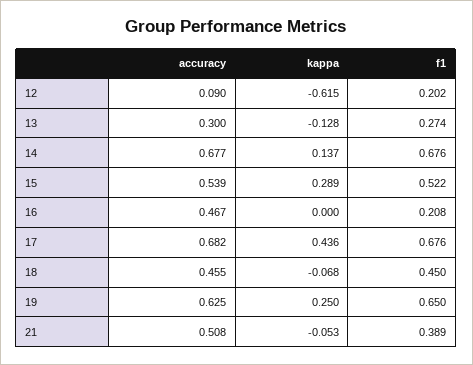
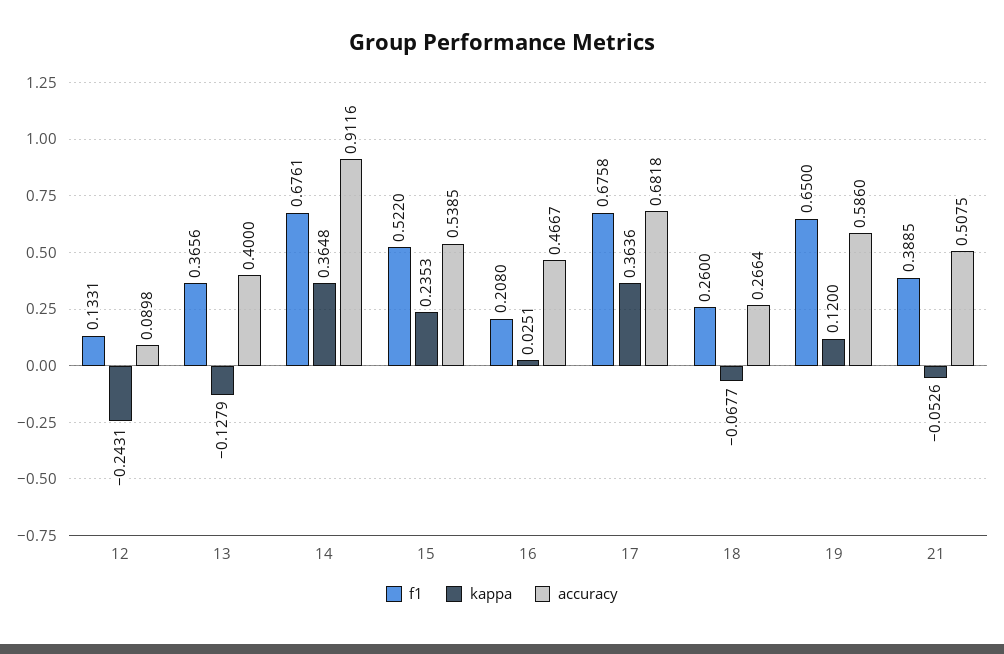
kappa, 12: -0.615 -> -0.2431
f1, 12: 0.202 -> 0.1331
accuracy, 13: 0.3 -> 0.4
f1, 13: 0.274 -> 0.3656
accuracy, 14: 0.677 -> 0.9116
kappa, 14: 0.137 -> 0.3648
kappa, 15: 0.289 -> 0.2353
kappa, 16: 0 -> 0.0251
kappa, 17: 0.436 -> 0.3636
accuracy, 18: 0.455 -> 0.2664
f1, 18: 0.45 -> 0.26
accuracy, 19: 0.625 -> 0.586
kappa, 19: 0.25 -> 0.12

